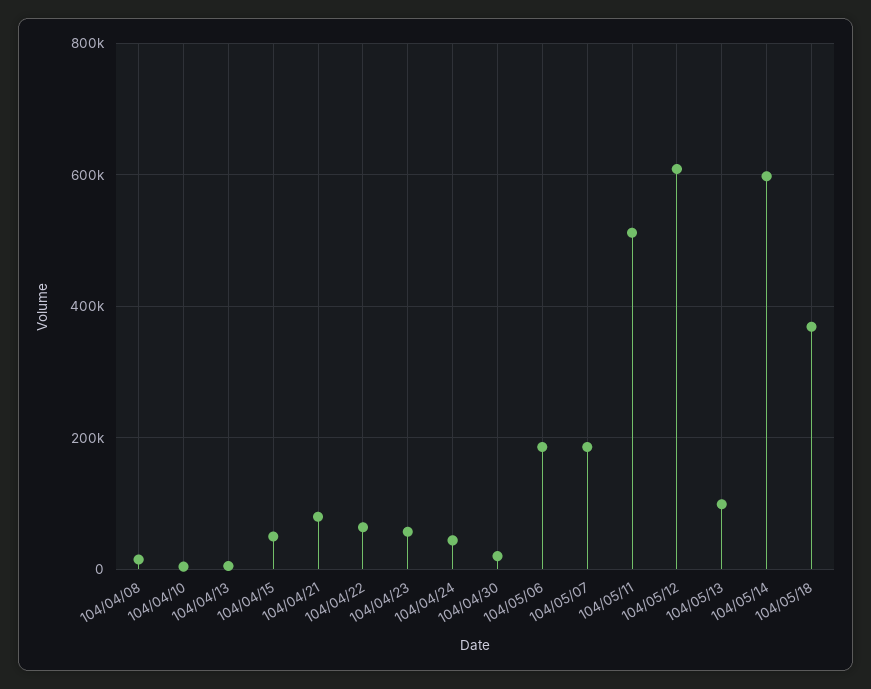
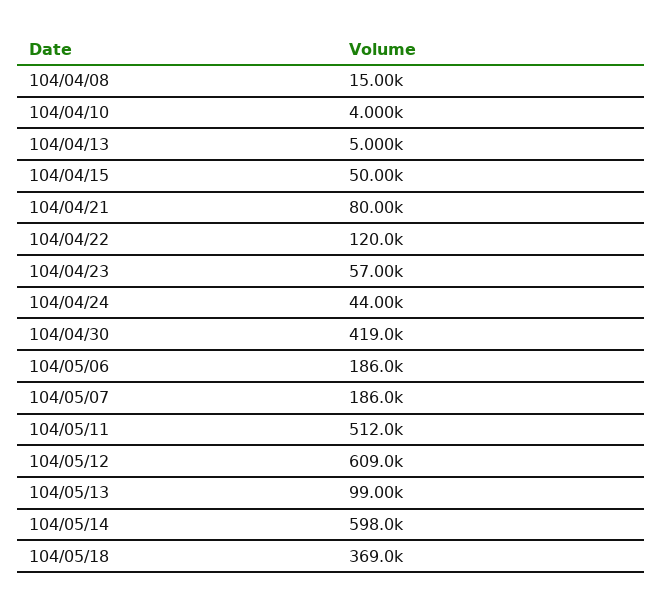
104/04/22: 60000 -> 120000
104/04/30: 20000 -> 419000

